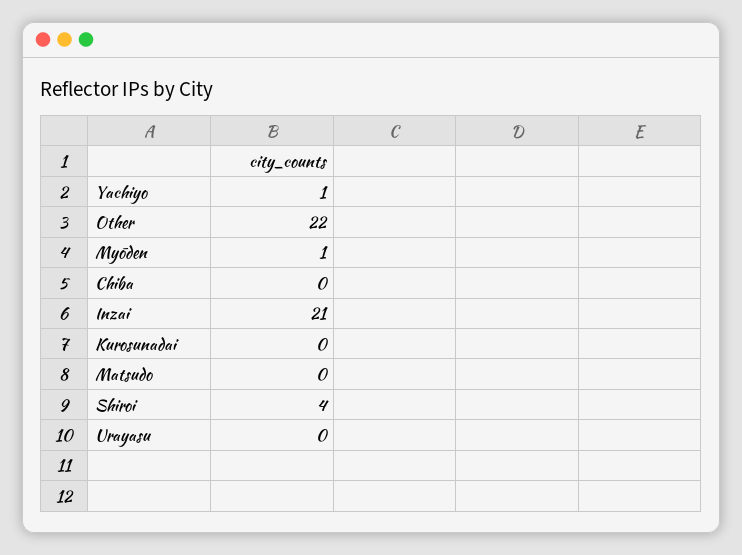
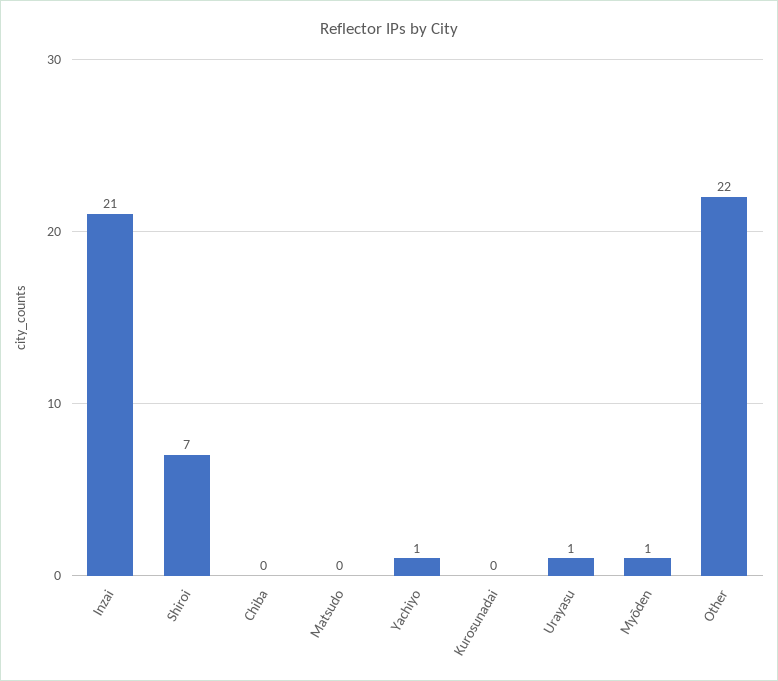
Shiroi: 4 -> 7
Urayasu: 0 -> 1

